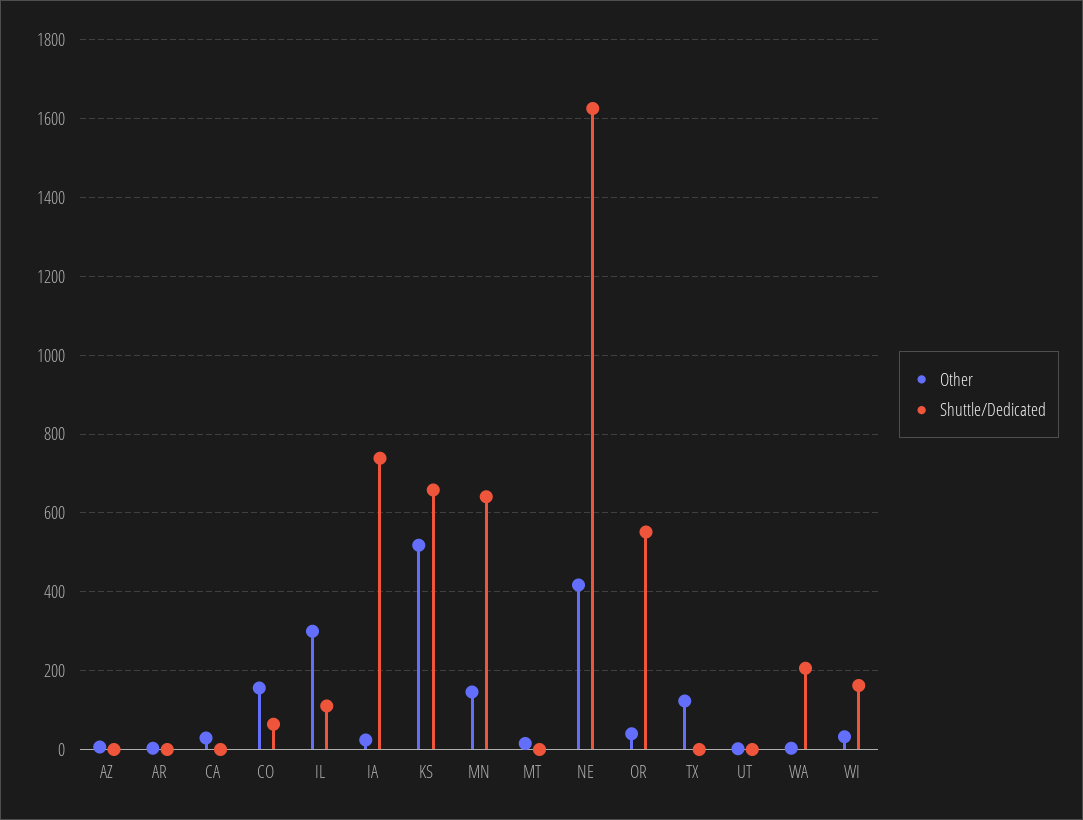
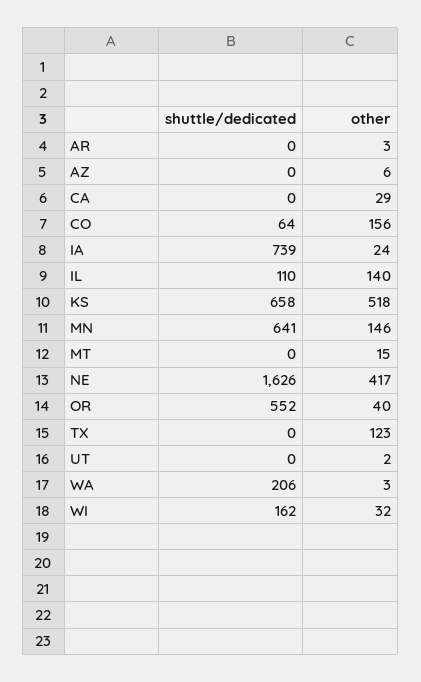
Other, IL: 300 -> 140

